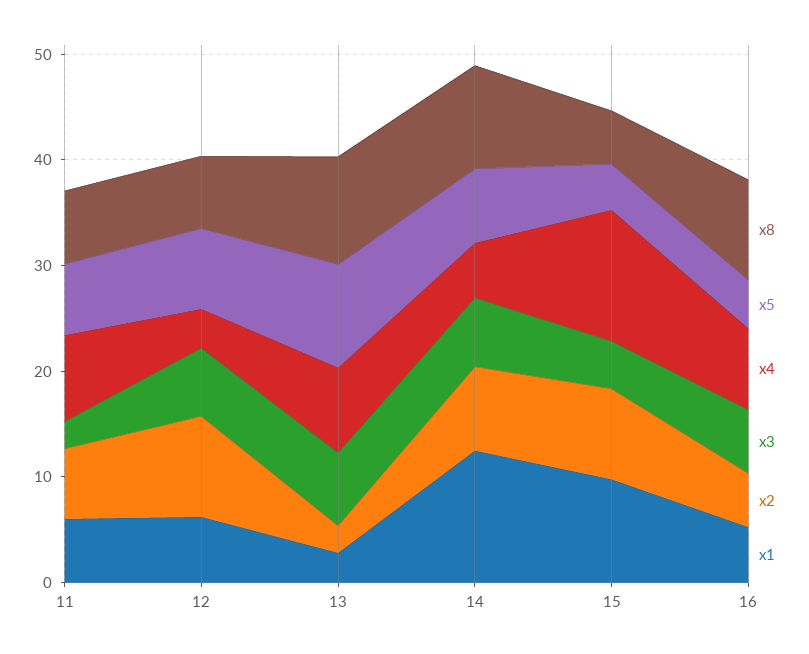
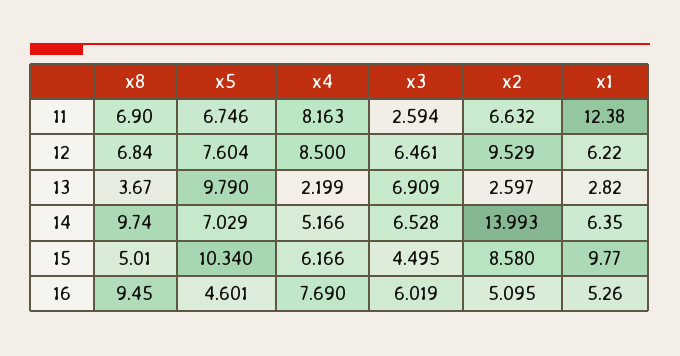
x1, 11: 6 -> 12.38
x4, 12: 4 -> 8.5
x8, 13: 10 -> 3.67
x4, 13: 8 -> 2.199
x2, 14: 8 -> 13.993
x1, 14: 12 -> 6.35
x5, 15: 4 -> 10.34
x4, 15: 12 -> 6.166

